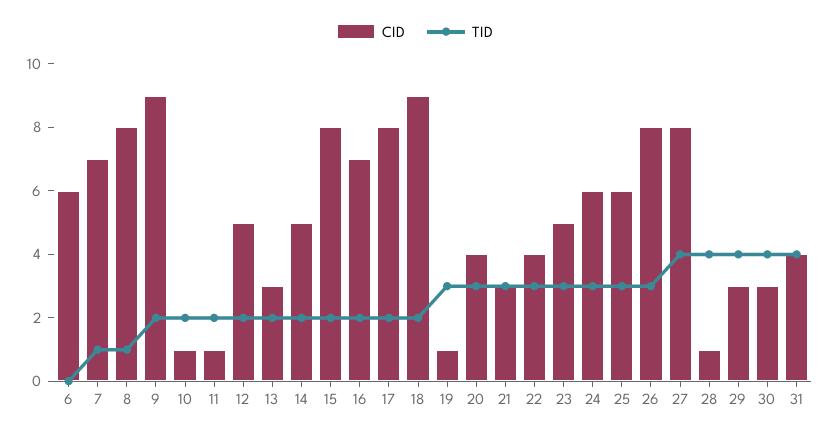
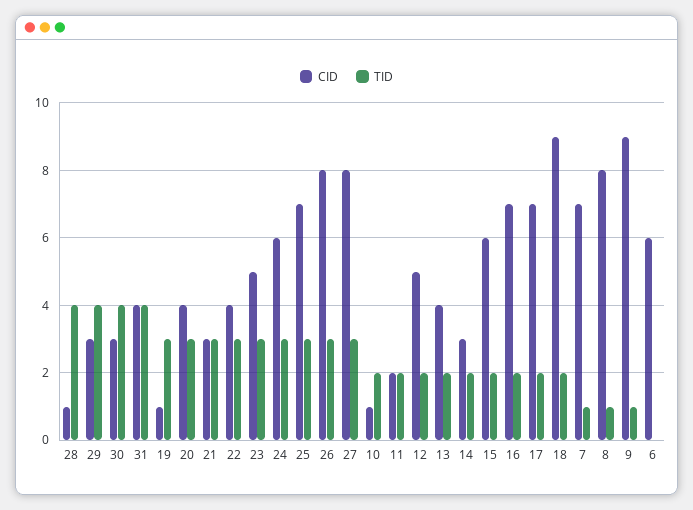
TID, 9: 2 -> 1
CID, 11: 1 -> 2
CID, 13: 3 -> 4
CID, 14: 5 -> 3
CID, 15: 8 -> 6
CID, 17: 8 -> 7
CID, 25: 6 -> 7
TID, 27: 4 -> 3

